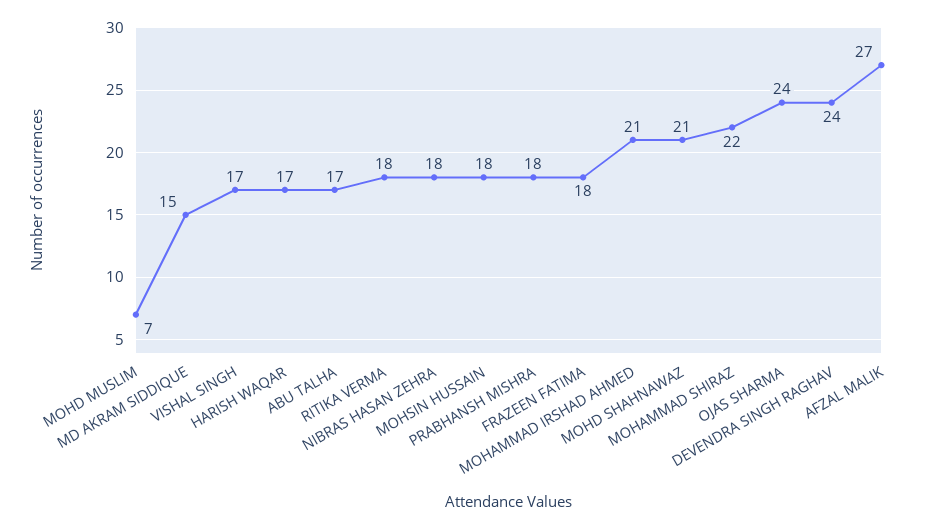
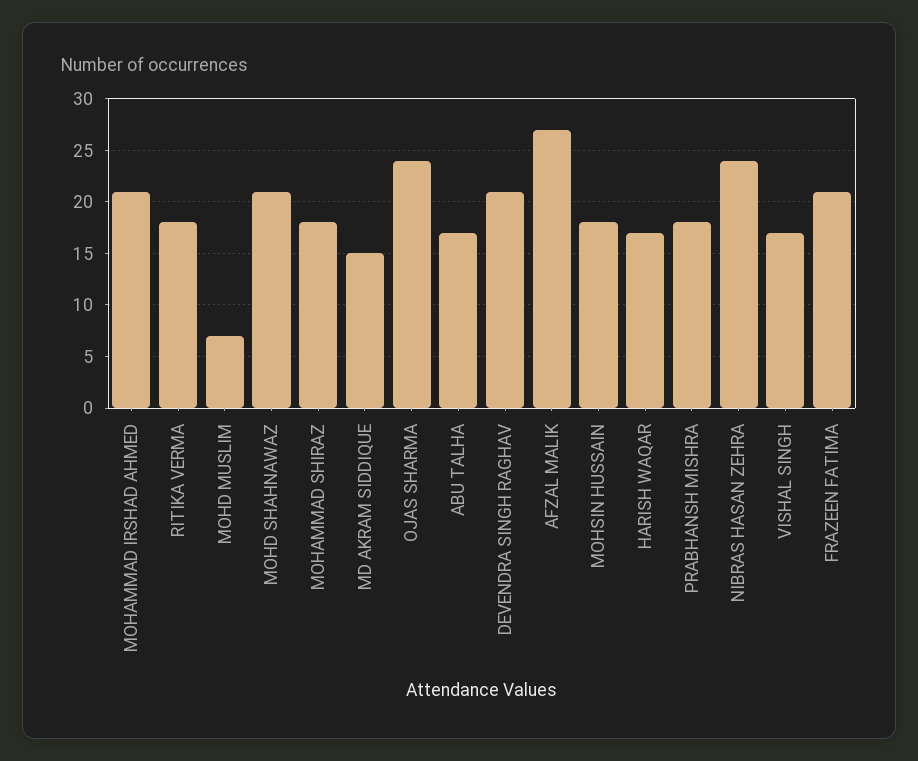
NIBRAS HASAN ZEHRA: 18 -> 24
FRAZEEN FATIMA: 18 -> 21
MOHAMMAD SHIRAZ: 22 -> 18
DEVENDRA SINGH RAGHAV: 24 -> 21

